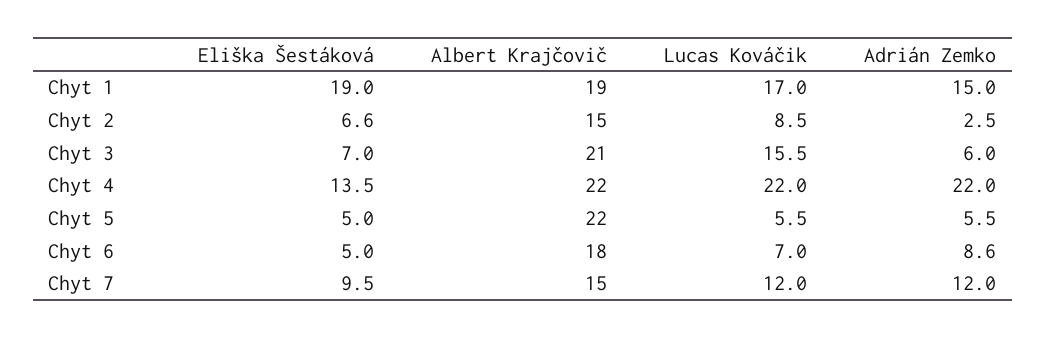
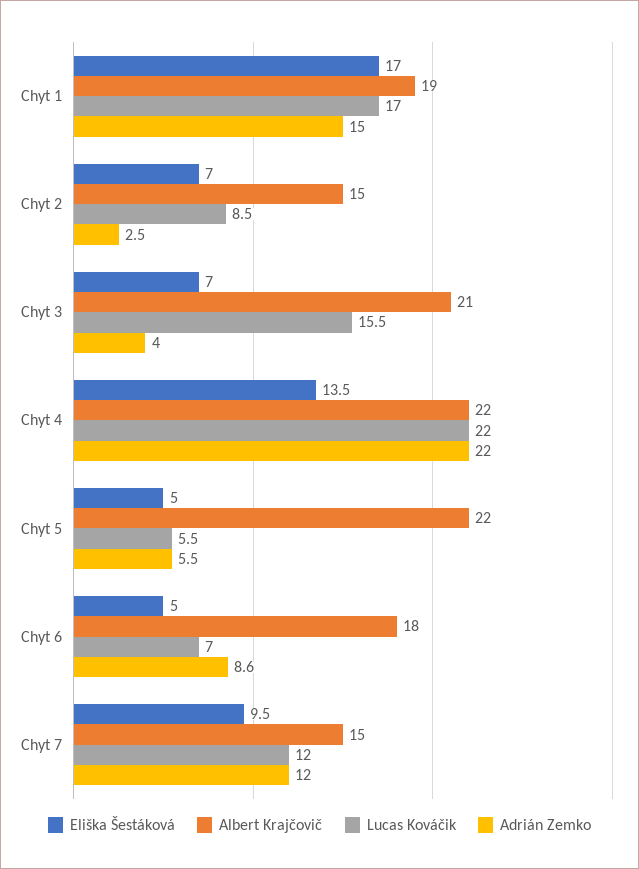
Eliška Šestáková, Chyt 1: 19 -> 17
Eliška Šestáková, Chyt 2: 6.6 -> 7
Adrián Zemko, Chyt 3: 6 -> 4

